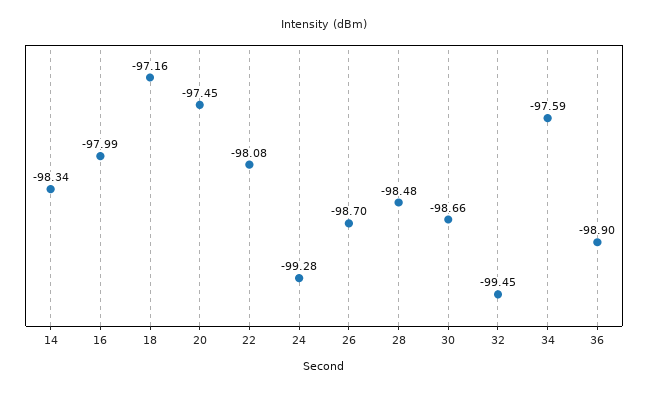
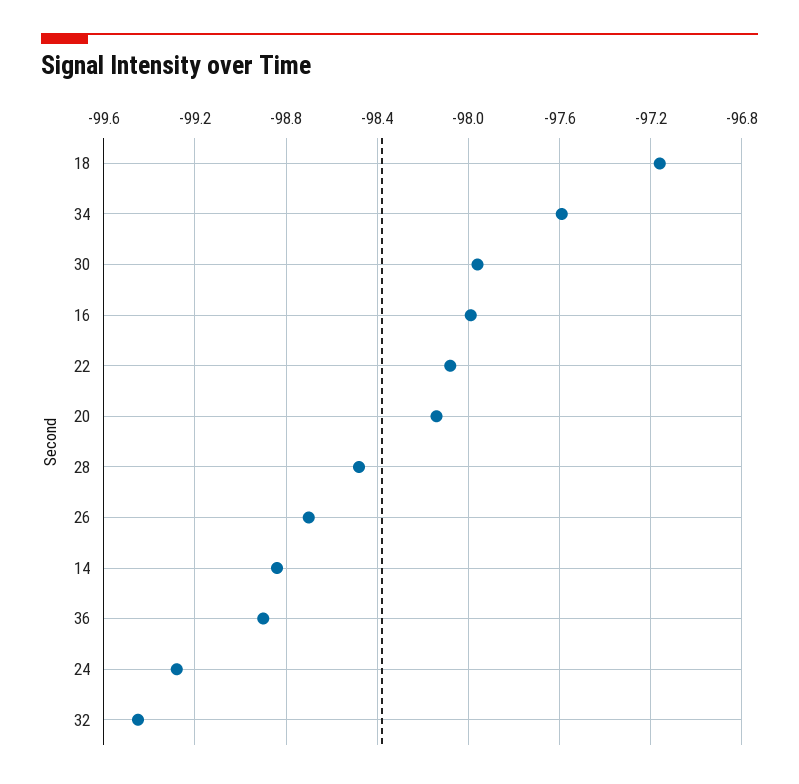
14: -98.34 -> -98.85
20: -97.45 -> -98.15
30: -98.66 -> -97.95

